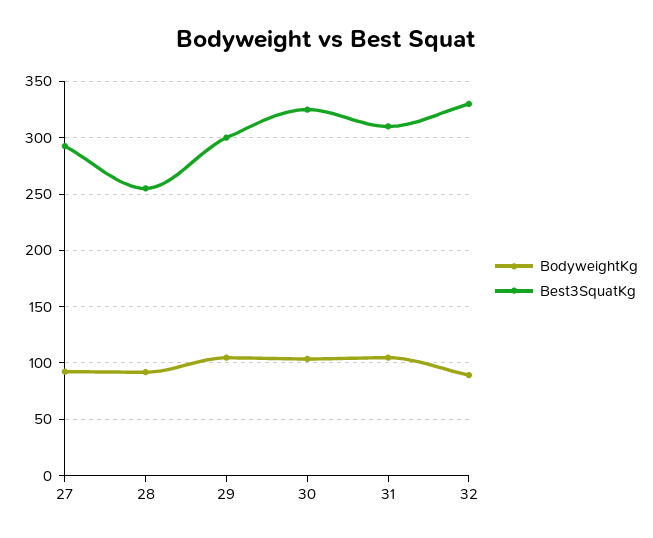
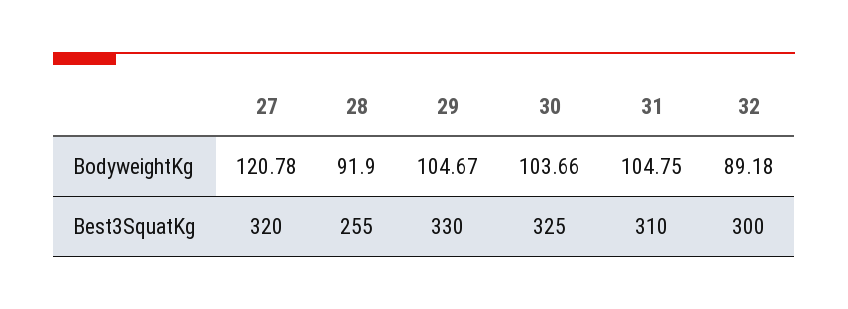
BodyweightKg, 27: 90 -> 120.78
Best3SquatKg, 27: 290 -> 320
Best3SquatKg, 29: 300 -> 330
Best3SquatKg, 32: 330 -> 300

